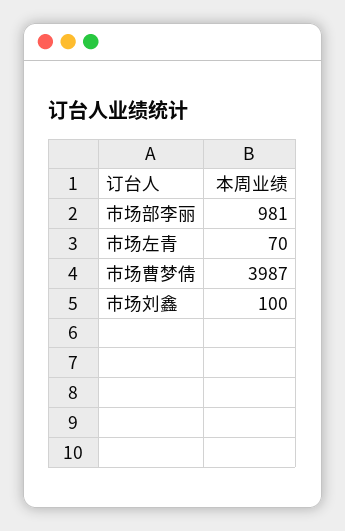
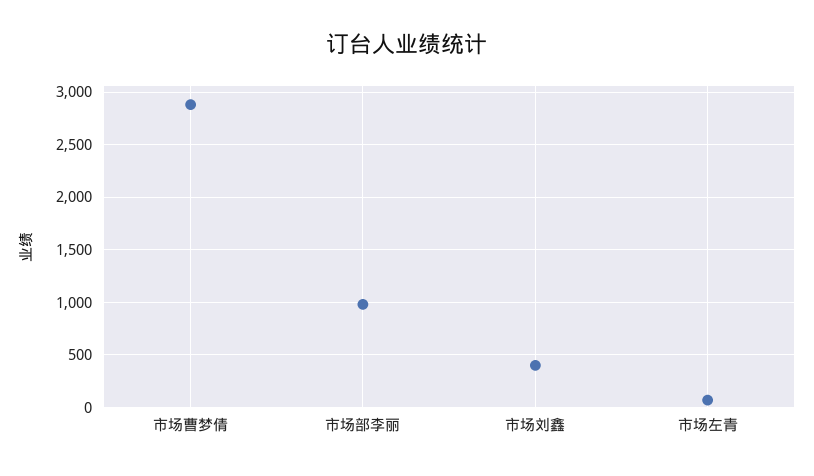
市场曹梦倩: 3987 -> 2900
市场刘鑫: 100 -> 400

